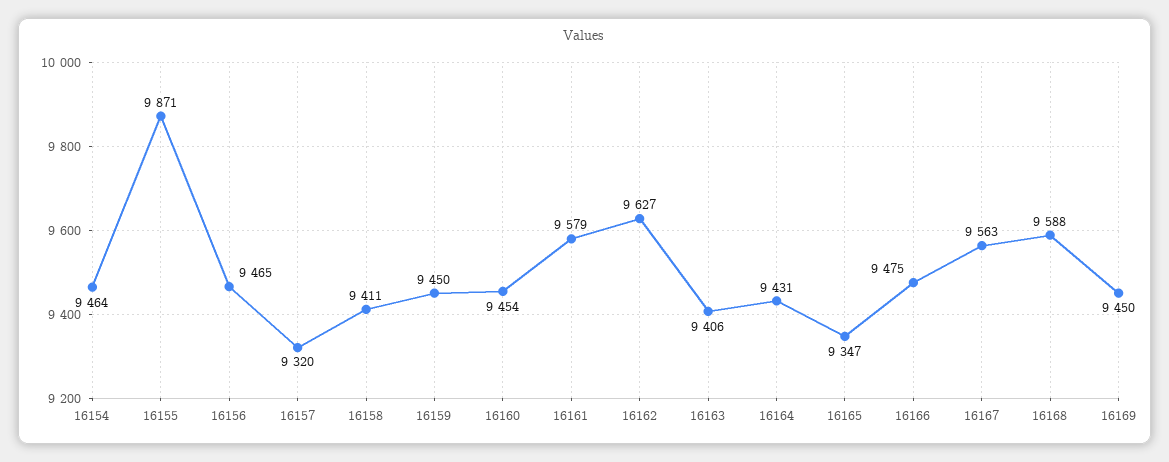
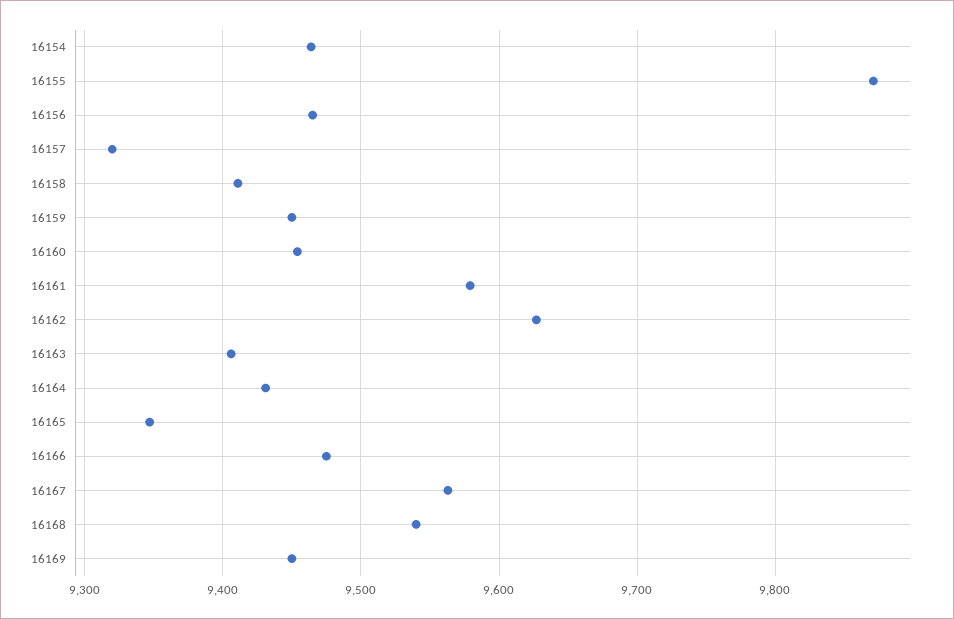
16168: 9588 -> 9540

